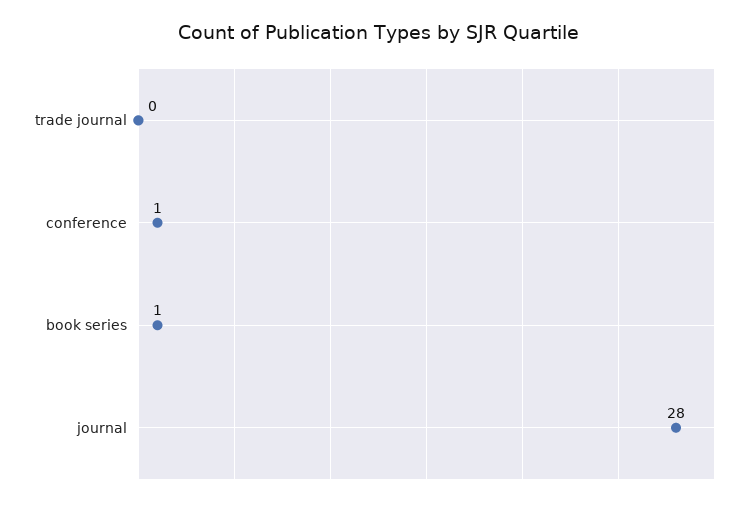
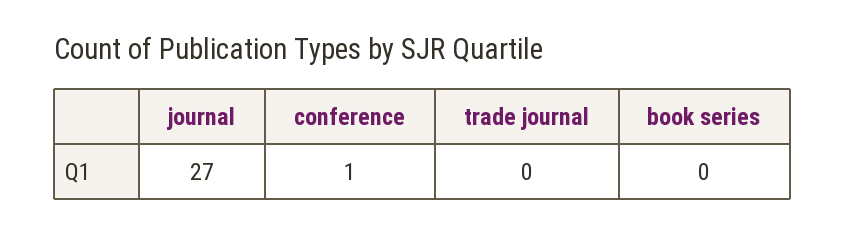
book series: 1 -> 0
journal: 28 -> 27

